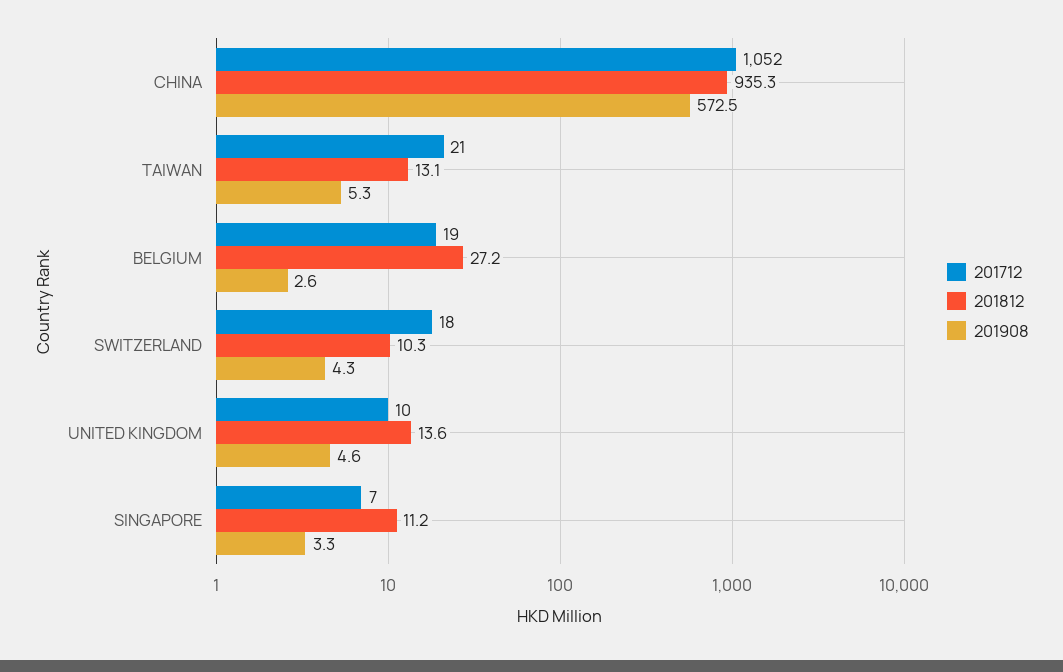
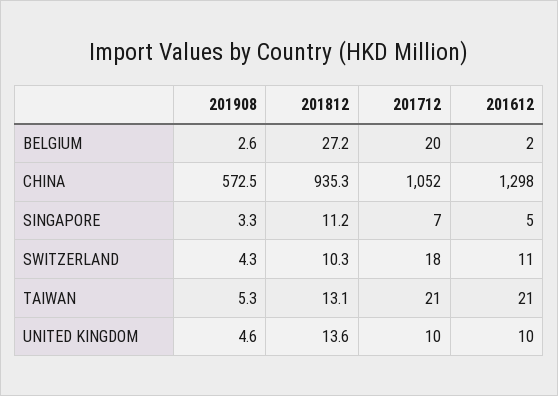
201712, BELGIUM: 19 -> 20
201612, BELGIUM: none -> 2
201612, CHINA: none -> 1298
201612, SINGAPORE: none -> 5
201612, SWITZERLAND: none -> 11
201612, TAIWAN: none -> 21
201612, UNITED KINGDOM: none -> 10

